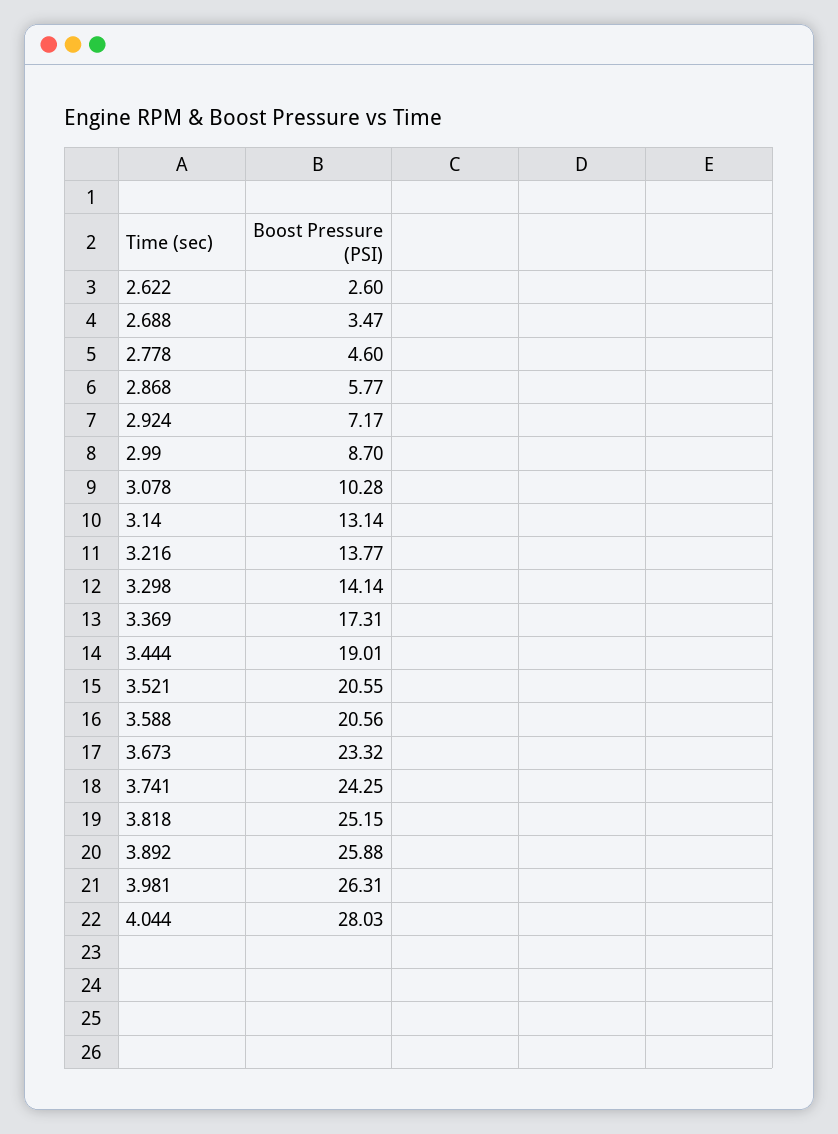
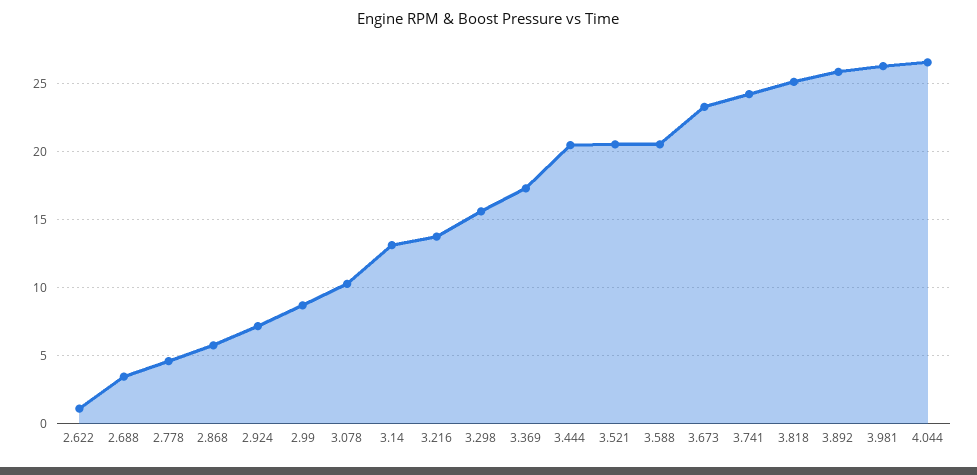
2.622: 2.6 -> 1
3.298: 14.14 -> 15.5
3.444: 19.01 -> 20.5
4.044: 28.03 -> 26.5

